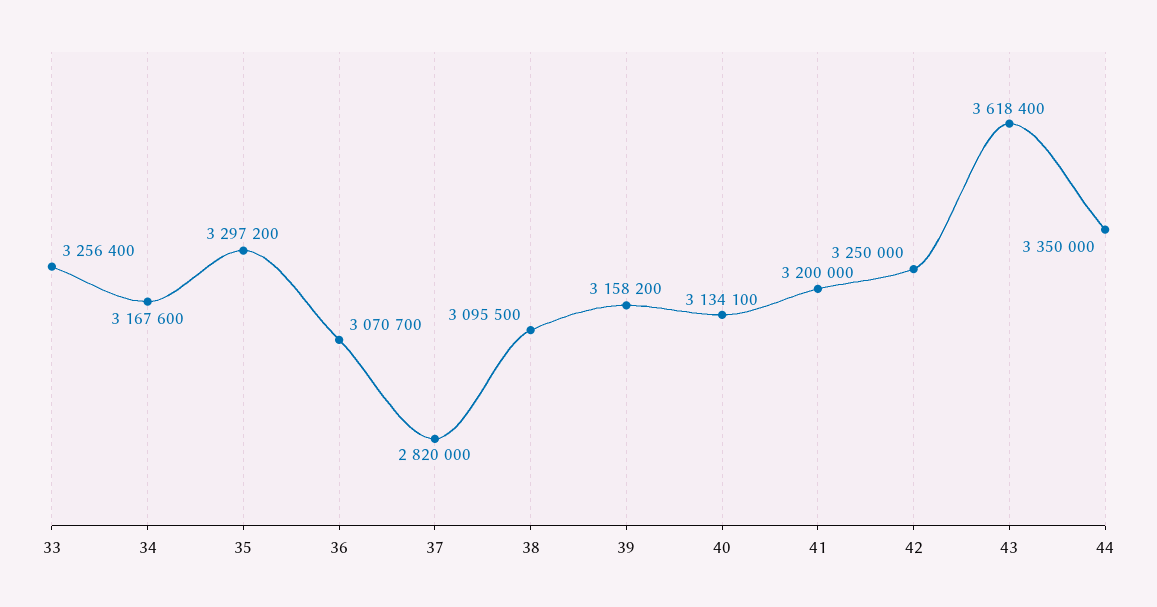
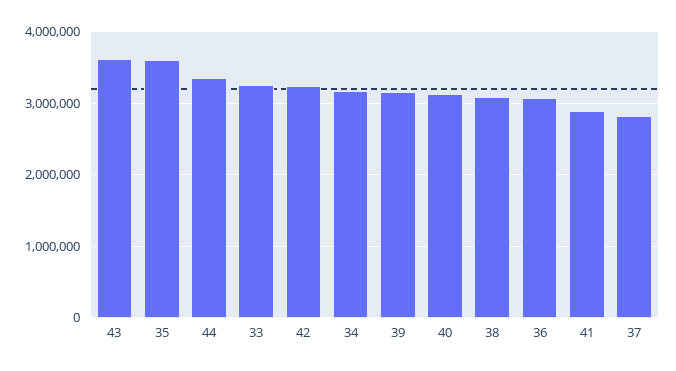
35: 3297200 -> 3600000
41: 3200000 -> 2900000

